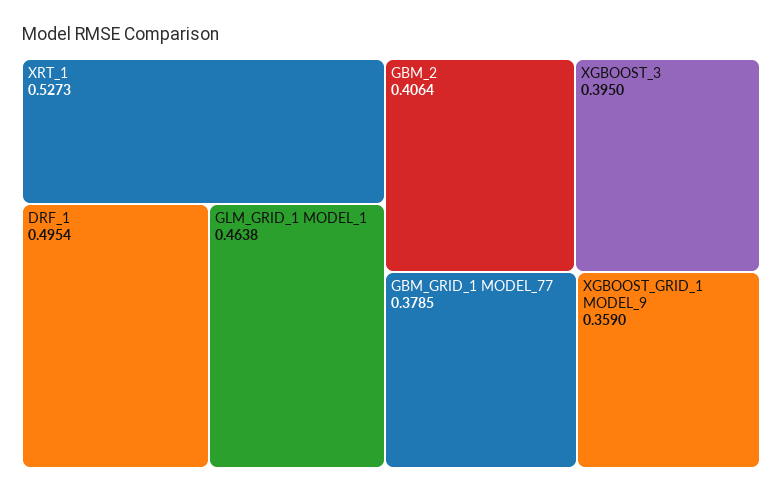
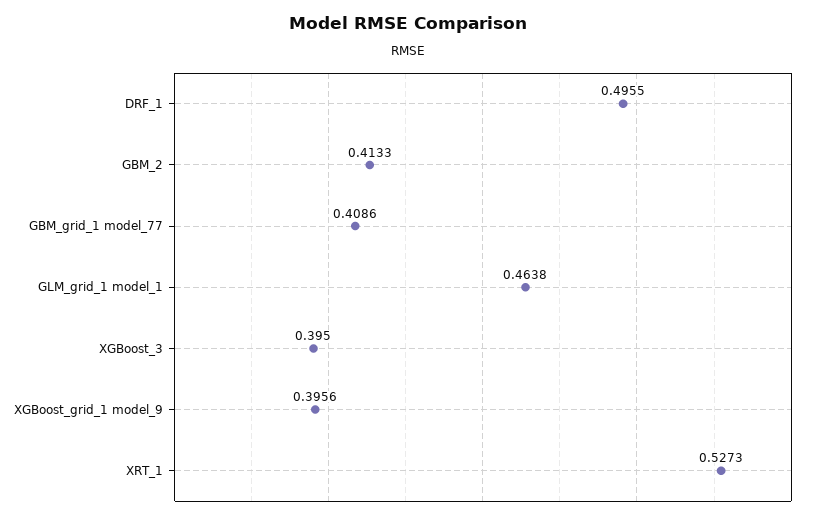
DRF_1: 0.4954 -> 0.4955
GBM_2: 0.4064 -> 0.4133
GBM_GRID_1 MODEL_77: 0.3785 -> 0.4086
XGBOOST_GRID_1 MODEL_9: 0.359 -> 0.3956

